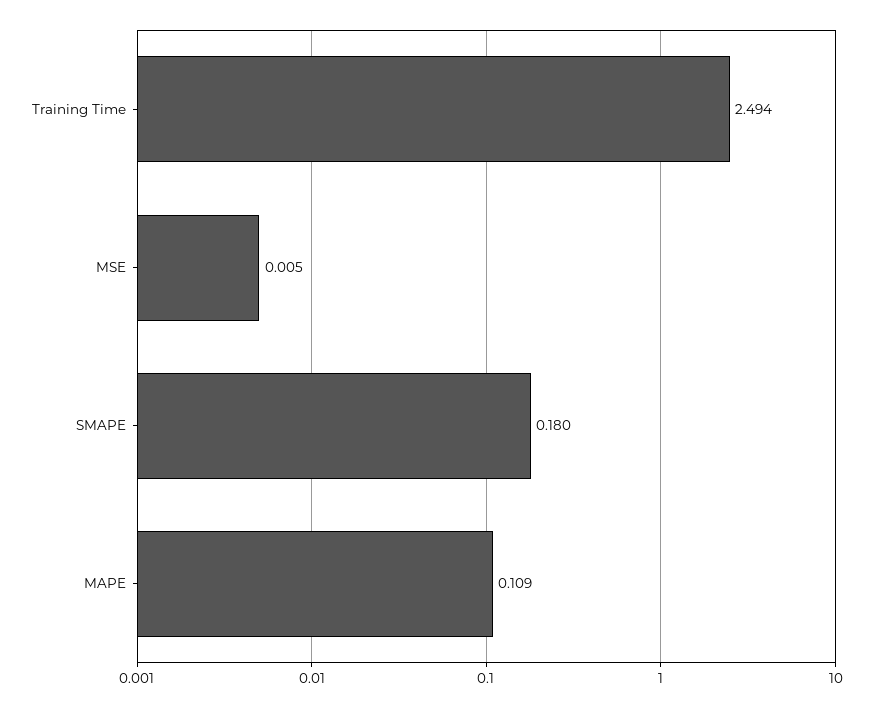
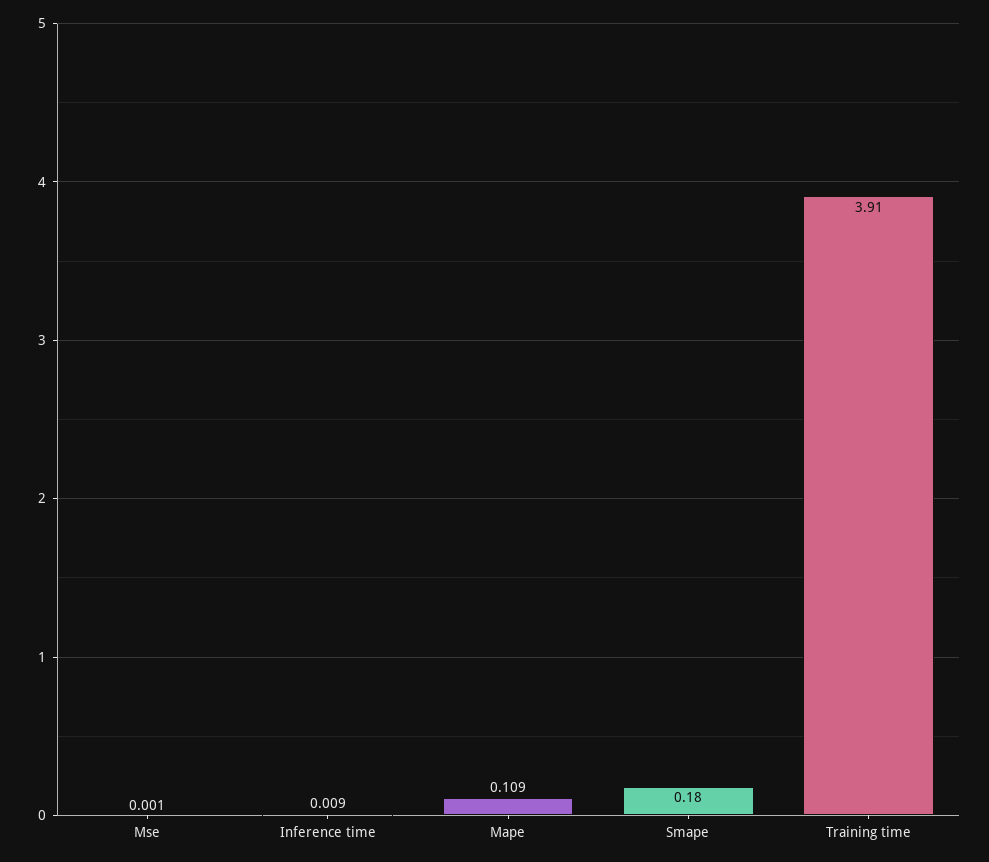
Training Time: 2.494 -> 3.91
MSE: 0.005 -> 0.001
Inference time: none -> 0.009

